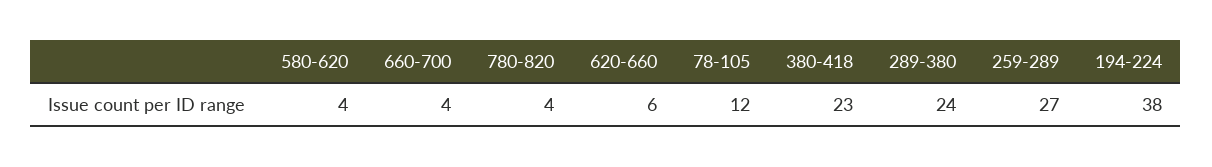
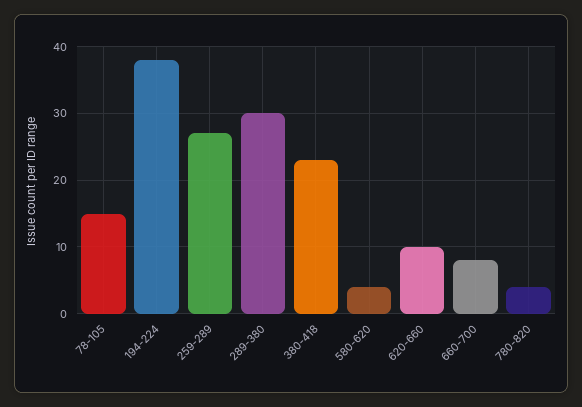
660-700: 4 -> 8
620-660: 6 -> 10
78-105: 12 -> 15
289-380: 24 -> 30

